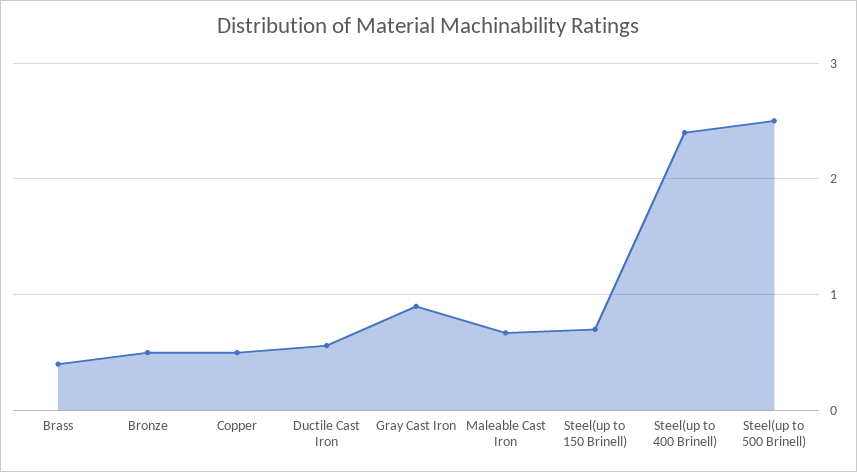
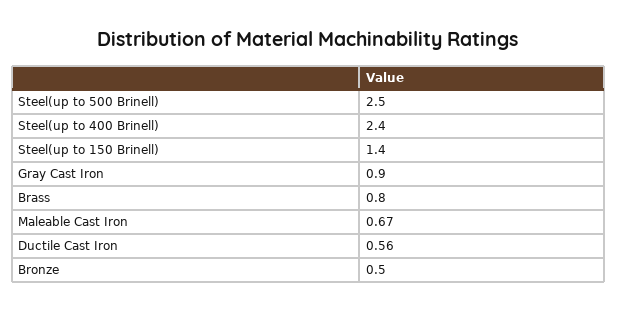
Brass: 0.4 -> 0.8
Copper: 0.5 -> none
Steel(up to 150 Brinell): 0.7 -> 1.4

